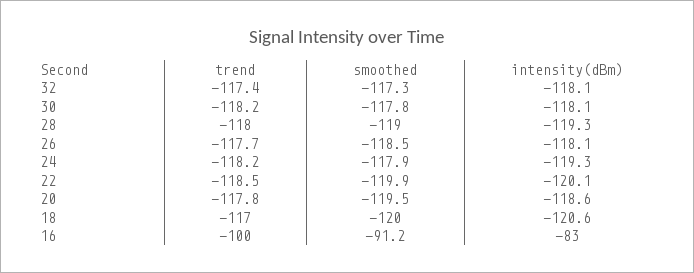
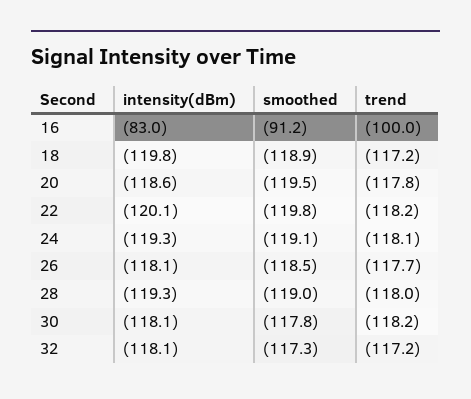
trend, 32: -117.4 -> -117.2
trend, 24: -118.2 -> -118.1
smoothed, 24: -117.9 -> -119.1
trend, 22: -118.5 -> -118.2
smoothed, 22: -119.9 -> -119.8
trend, 18: -117 -> -117.2
smoothed, 18: -120 -> -118.9
intensity(dBm), 18: -120.6 -> -119.8

